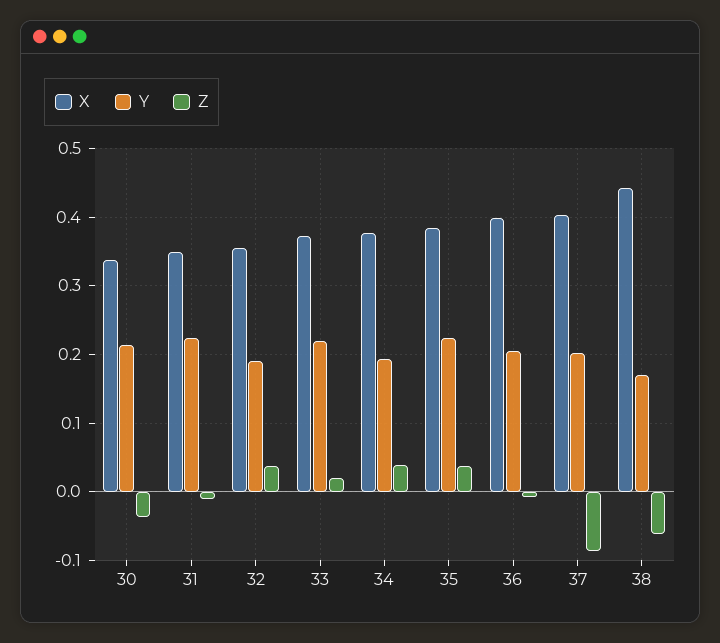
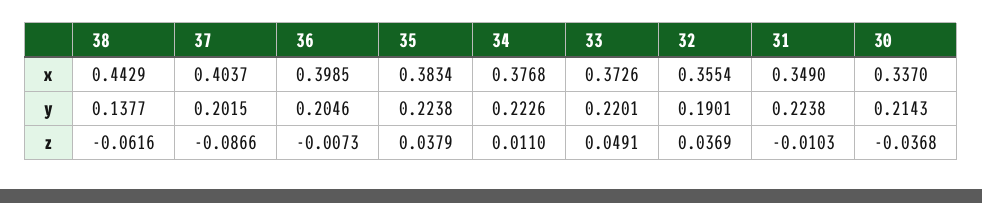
Z, 33: 0.02 -> 0.0491
Y, 34: 0.19 -> 0.2226
Z, 34: 0.04 -> 0.011
Y, 38: 0.17 -> 0.1377

